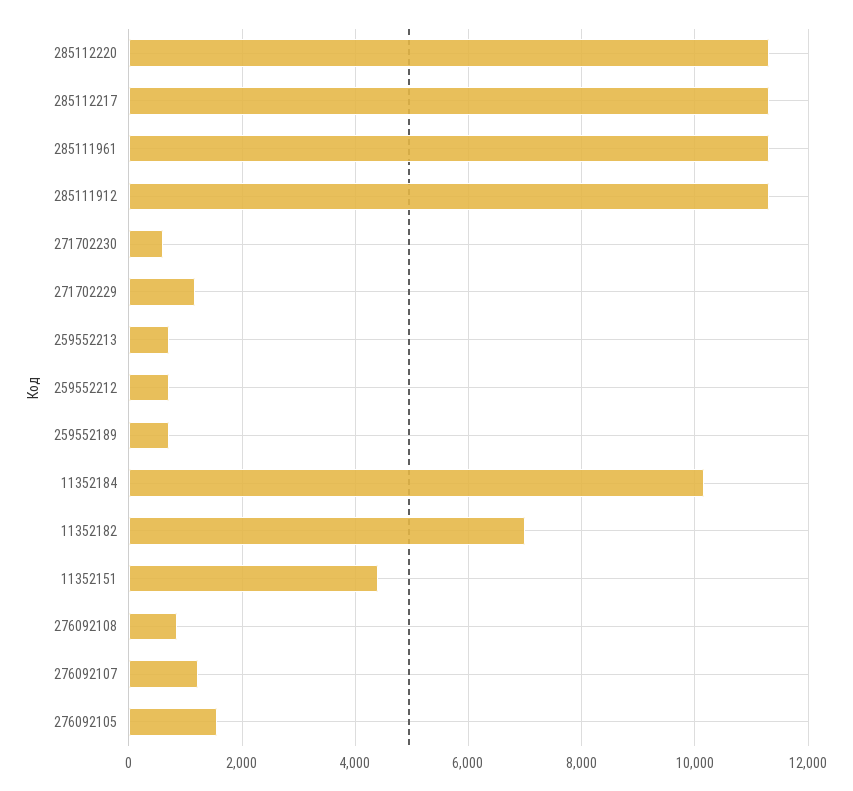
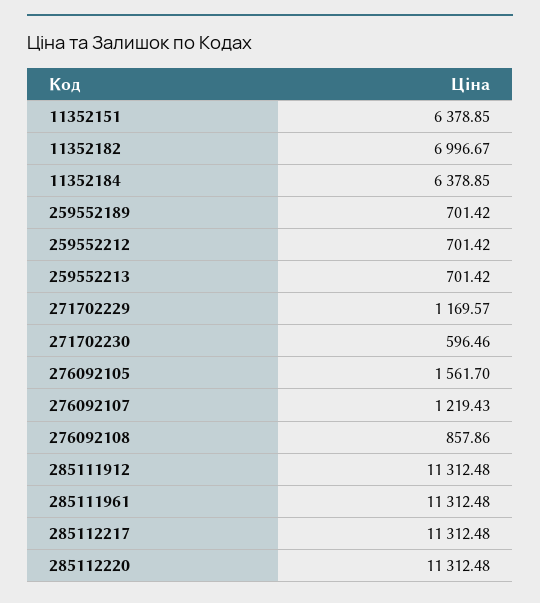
11352184: 10200 -> 6378.85
11352151: 4400 -> 6378.85

